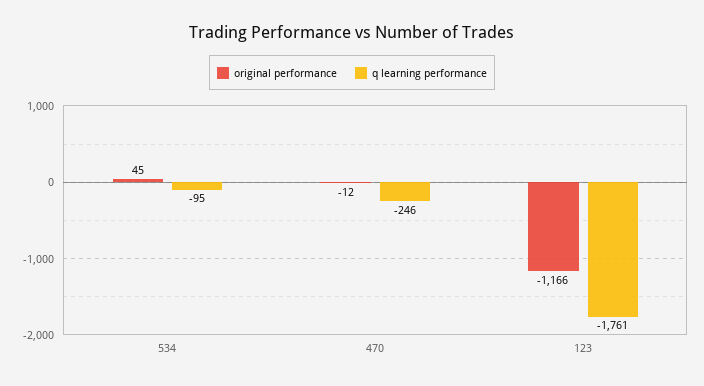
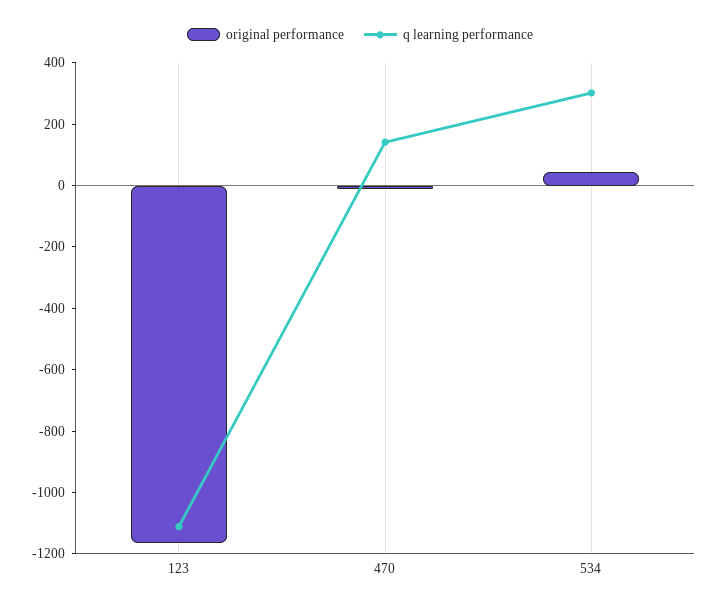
q learning performance, 534: -95 -> 300
q learning performance, 470: -246 -> 150
q learning performance, 123: -1761 -> -1100

